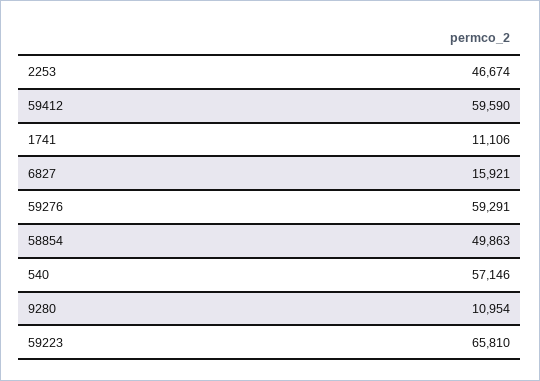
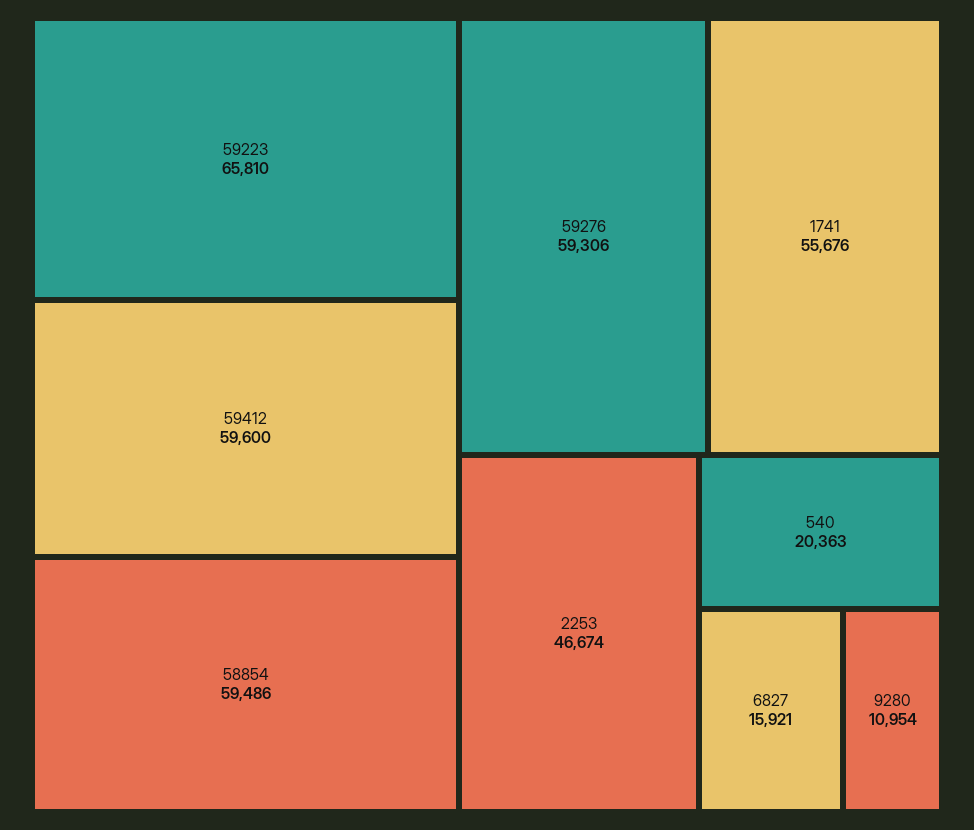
59412: 59590 -> 59600
1741: 11106 -> 55676
59276: 59291 -> 59306
58854: 49863 -> 59486
540: 57146 -> 20363

